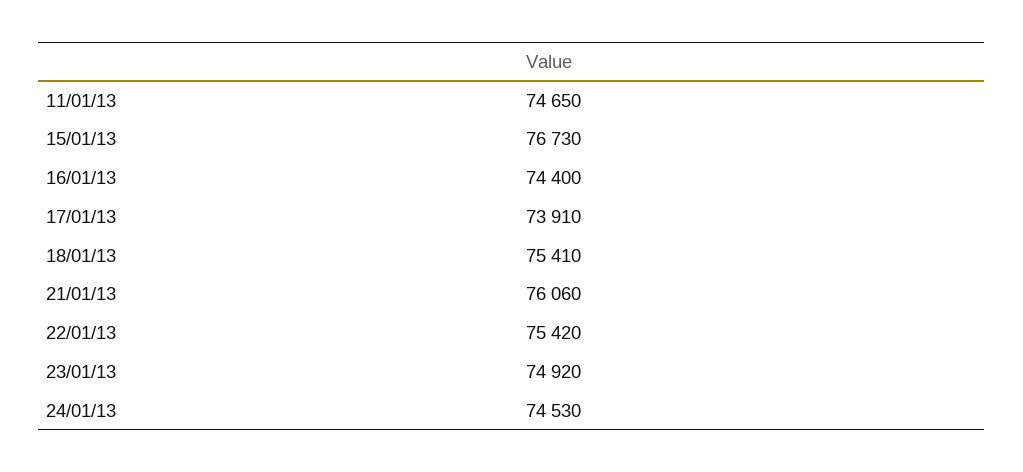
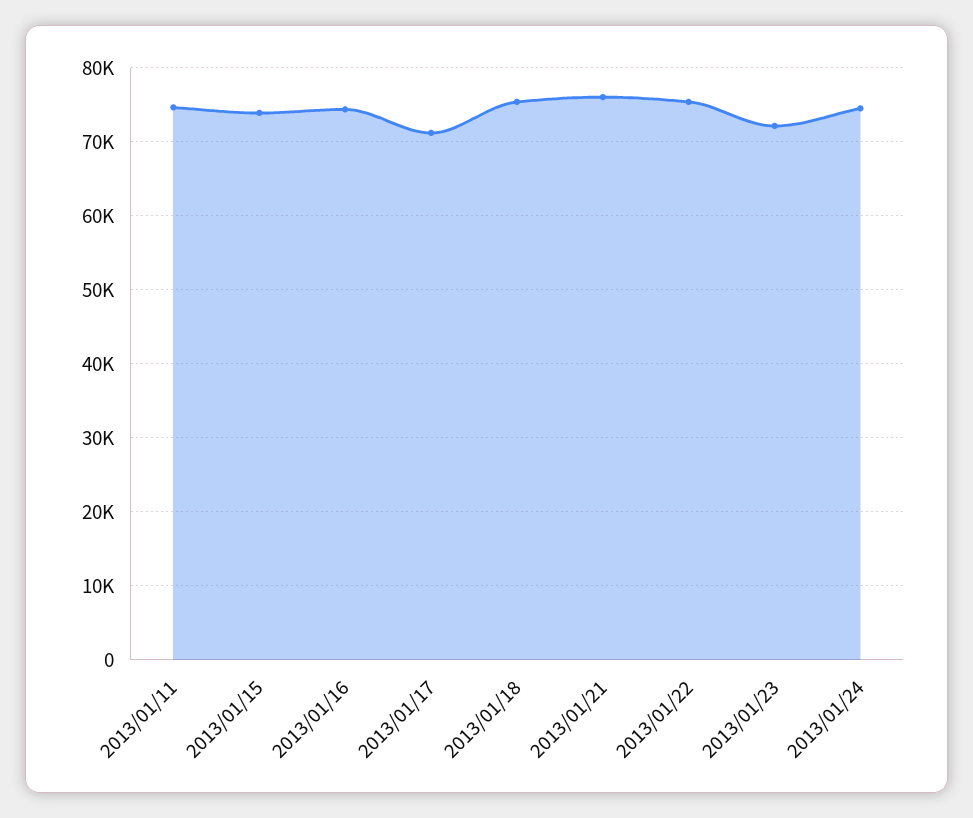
15/01/13: 76730 -> 74000
17/01/13: 73910 -> 71000
23/01/13: 74920 -> 72000

